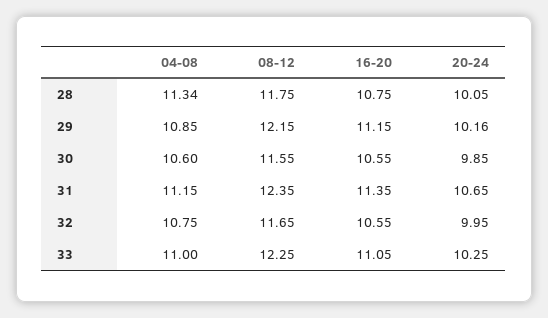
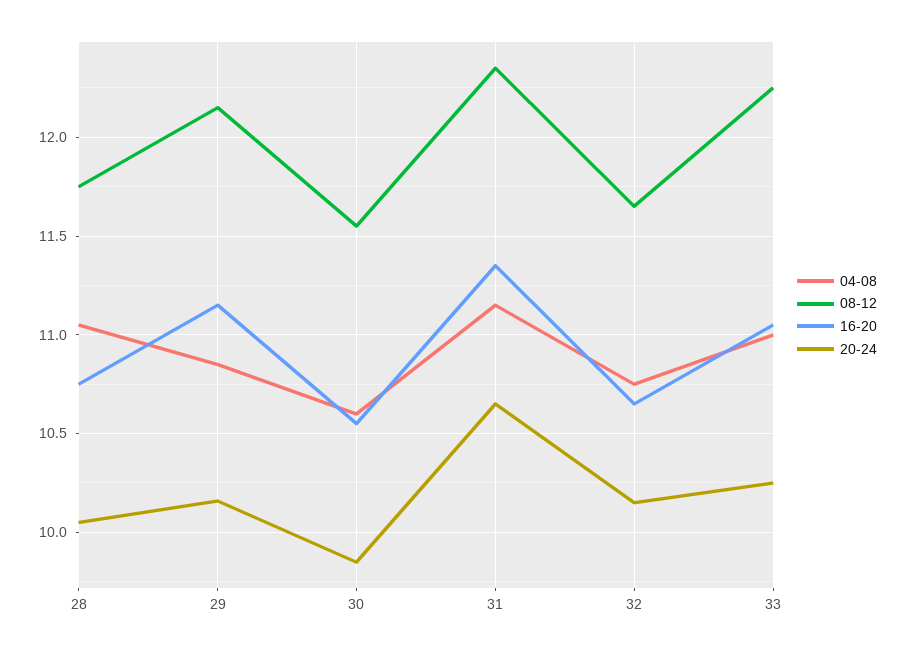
04-08, 28: 11.34 -> 11.05
16-20, 32: 10.55 -> 10.65
20-24, 32: 9.95 -> 10.15

